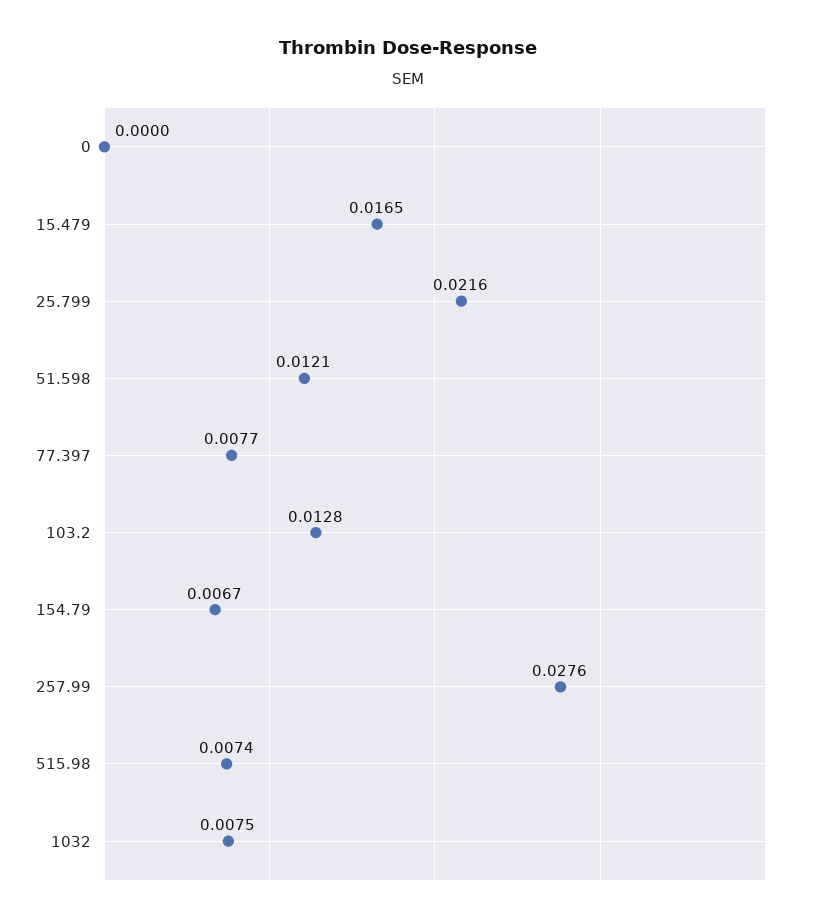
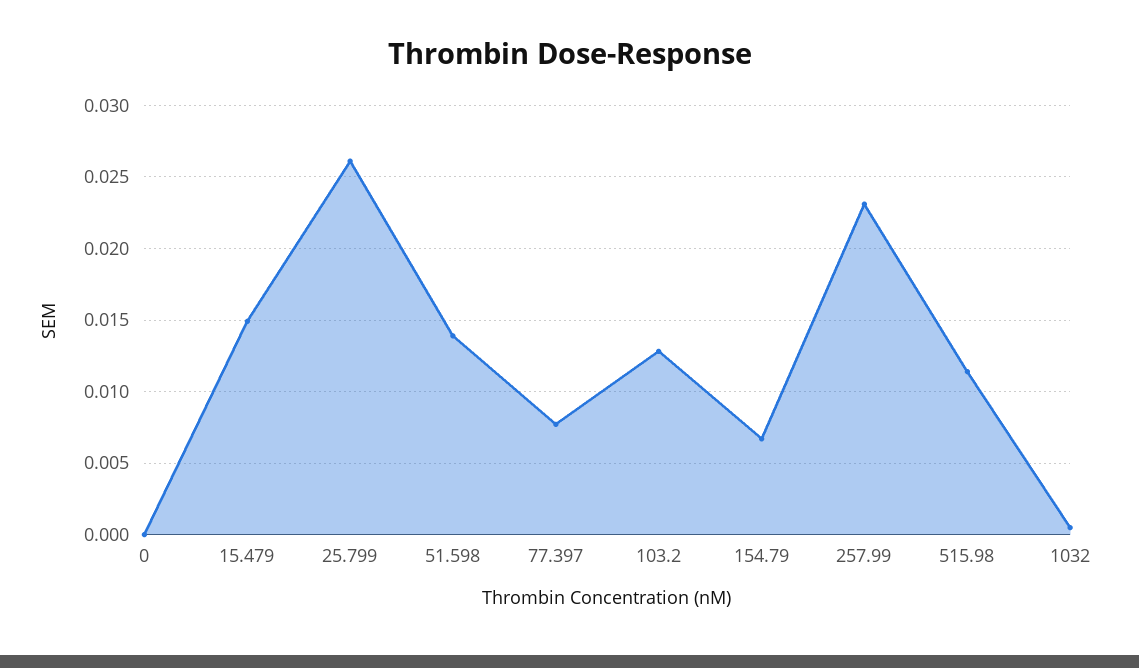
15.479: 0.0165 -> 0.015
25.799: 0.0216 -> 0.026
51.598: 0.0121 -> 0.014
257.99: 0.0276 -> 0.023
515.98: 0.0074 -> 0.0115
1032: 0.0075 -> 0.0005

